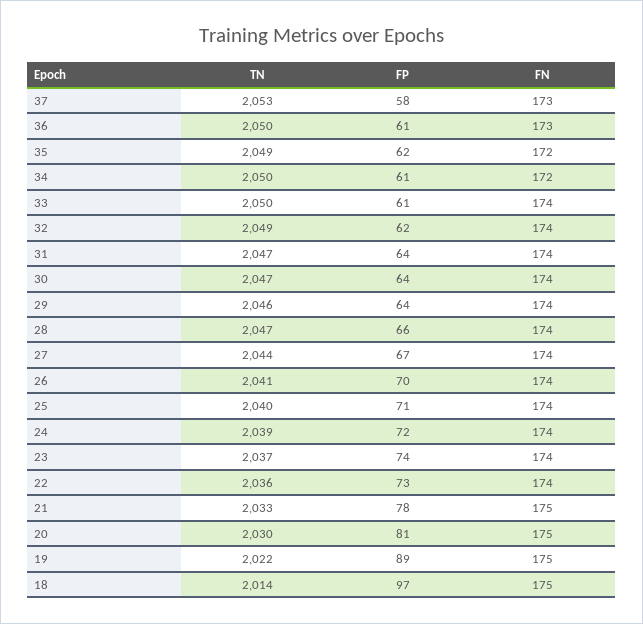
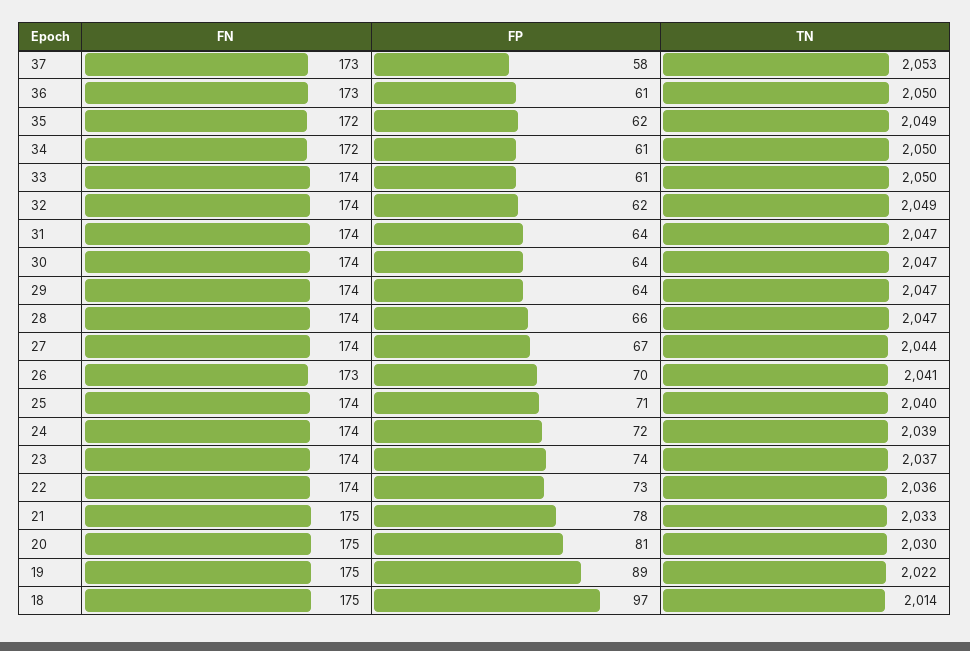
TN, 29: 2046 -> 2047
FN, 26: 174 -> 173

